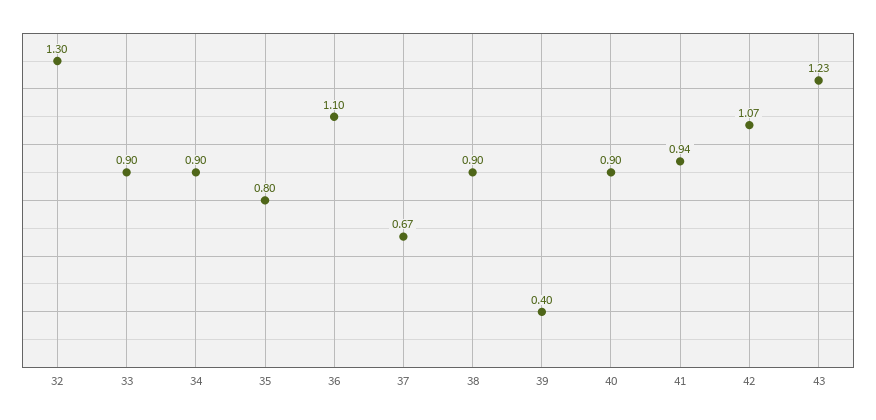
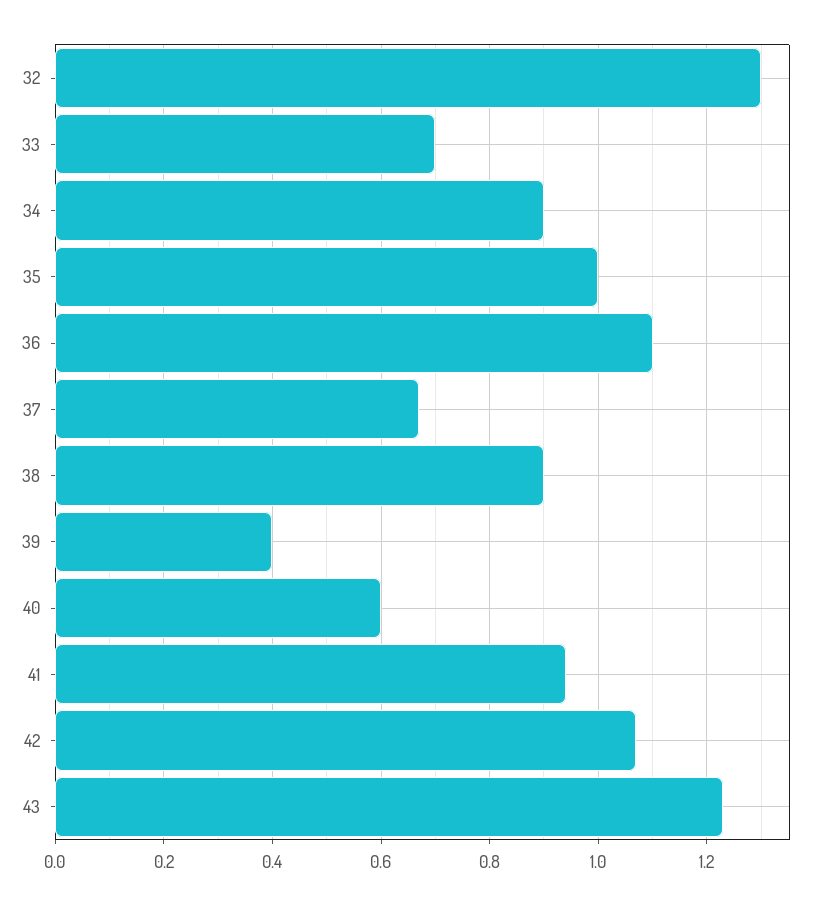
33: 0.9 -> 0.7
35: 0.8 -> 1
40: 0.9 -> 0.6

